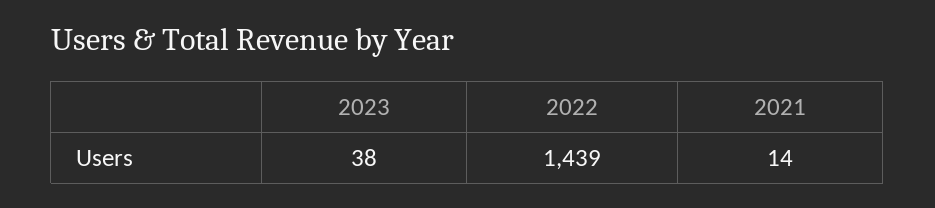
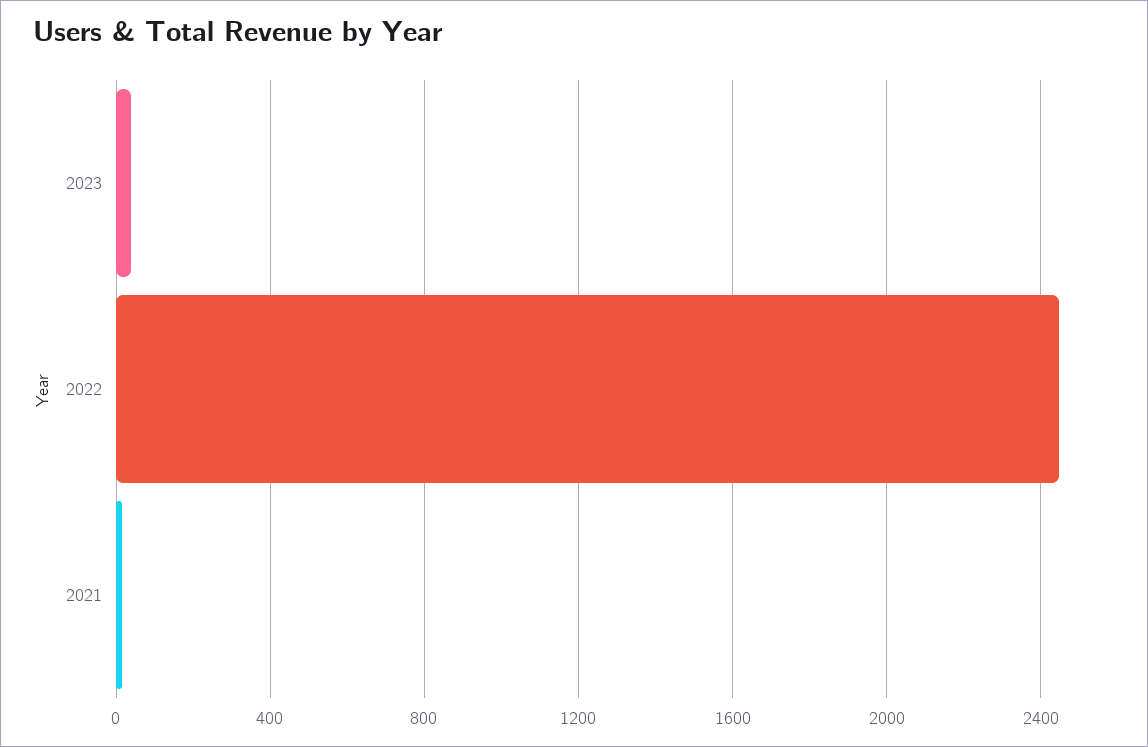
2022: 1439 -> 2450

